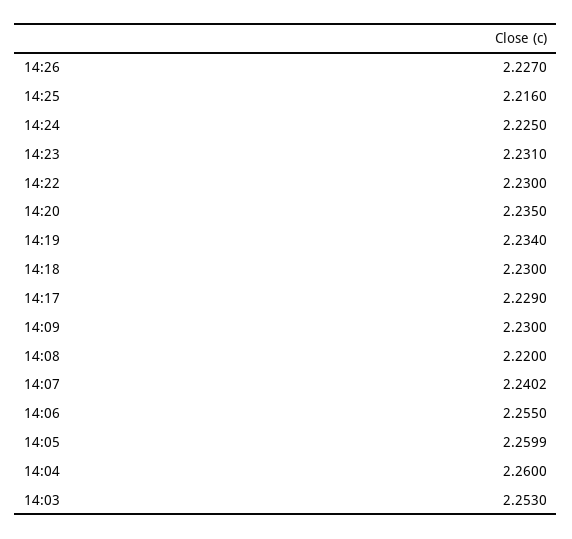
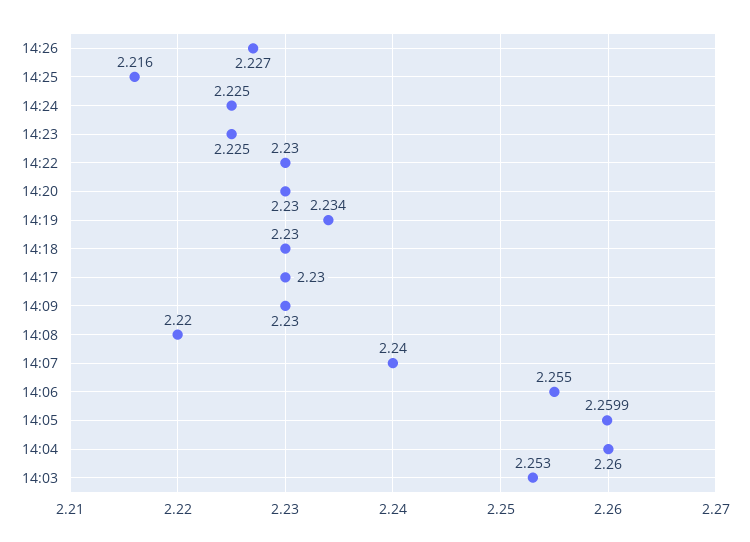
14:23: 2.231 -> 2.225
14:20: 2.235 -> 2.23
14:17: 2.229 -> 2.23
14:07: 2.2402 -> 2.24

